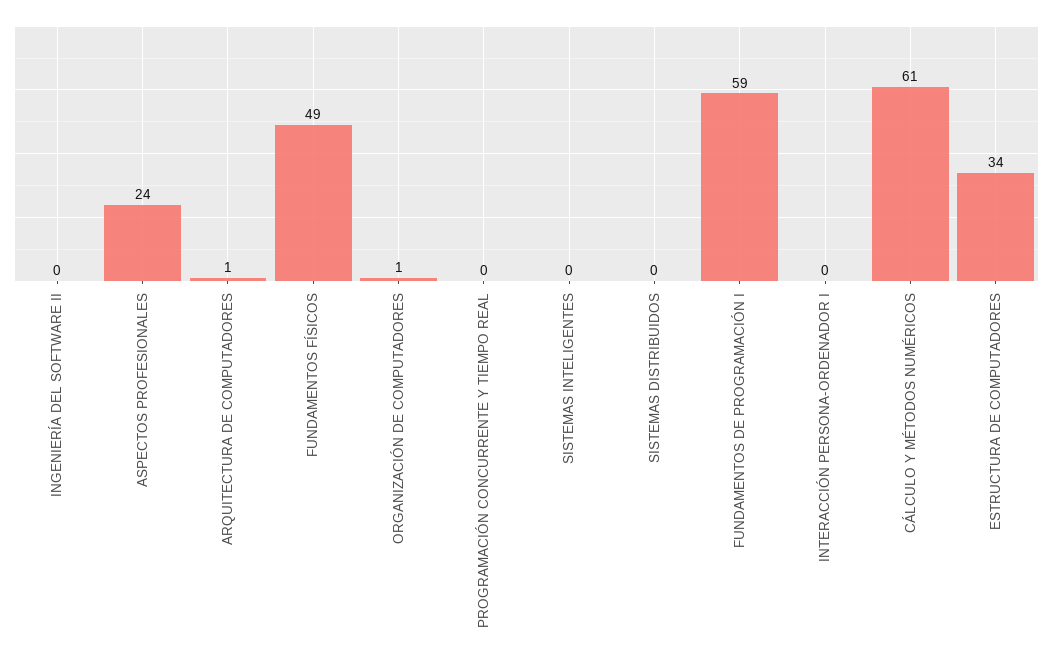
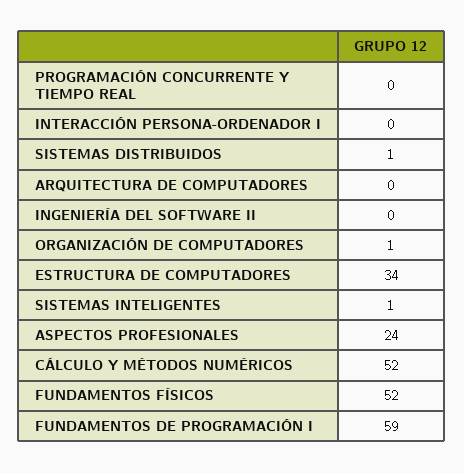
ARQUITECTURA DE COMPUTADORES: 1 -> 0
FUNDAMENTOS FÍSICOS: 49 -> 52
SISTEMAS INTELIGENTES: 0 -> 1
SISTEMAS DISTRIBUIDOS: 0 -> 1
CÁLCULO Y MÉTODOS NUMÉRICOS: 61 -> 52

